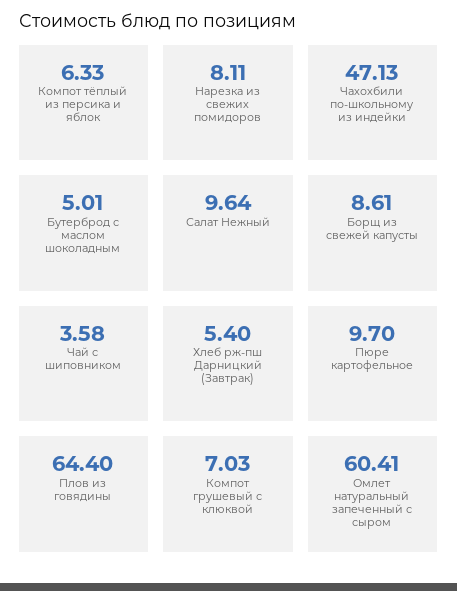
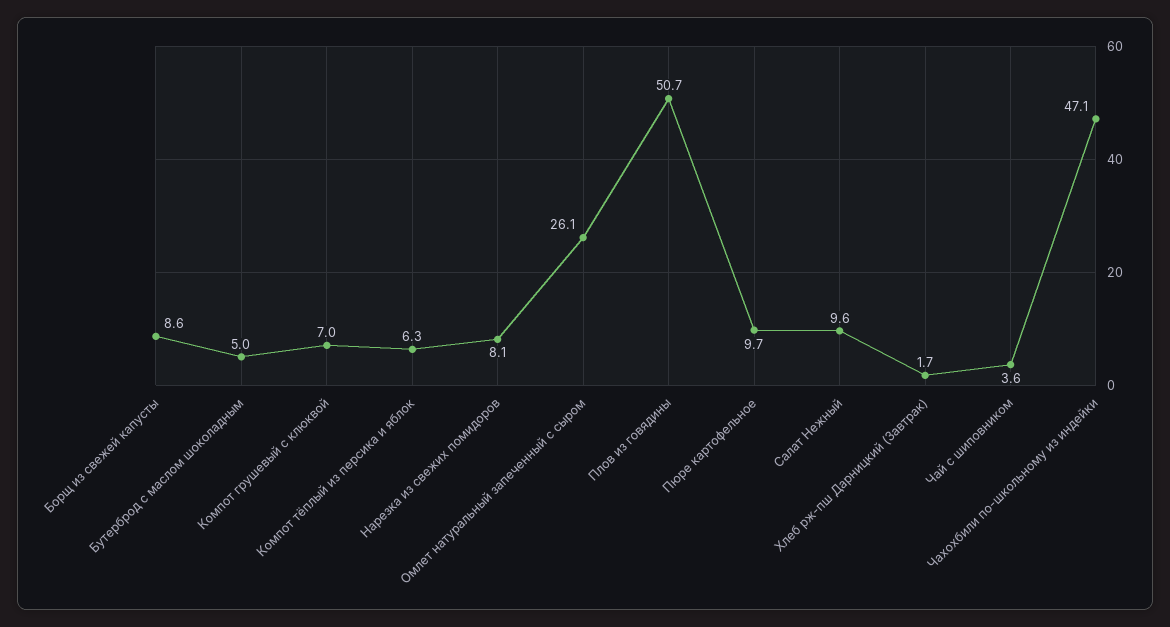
Хлеб рж-пш Дарницкий (Завтрак): 5.4 -> 1.7
Плов из говядины: 64.4 -> 50.7
Омлет натуральный запеченный с сыром: 60.41 -> 26.1

